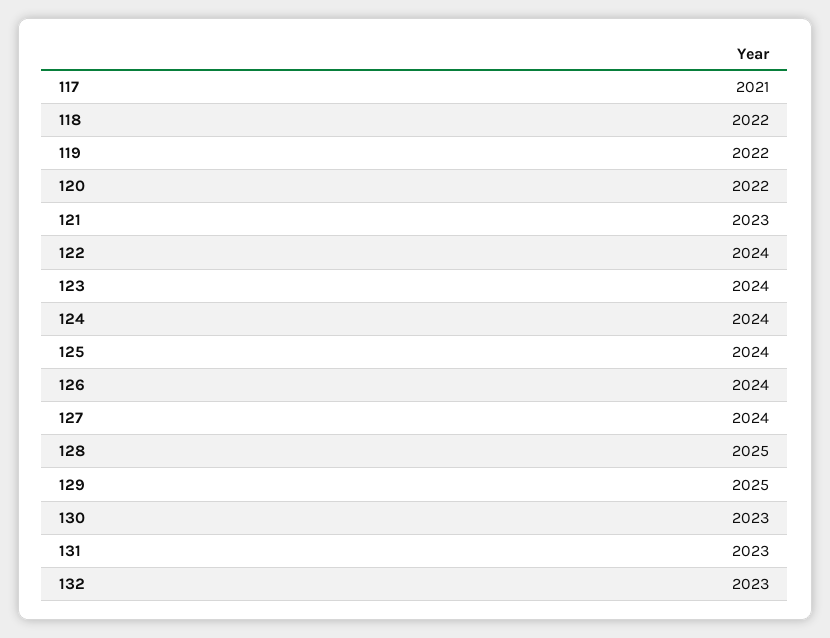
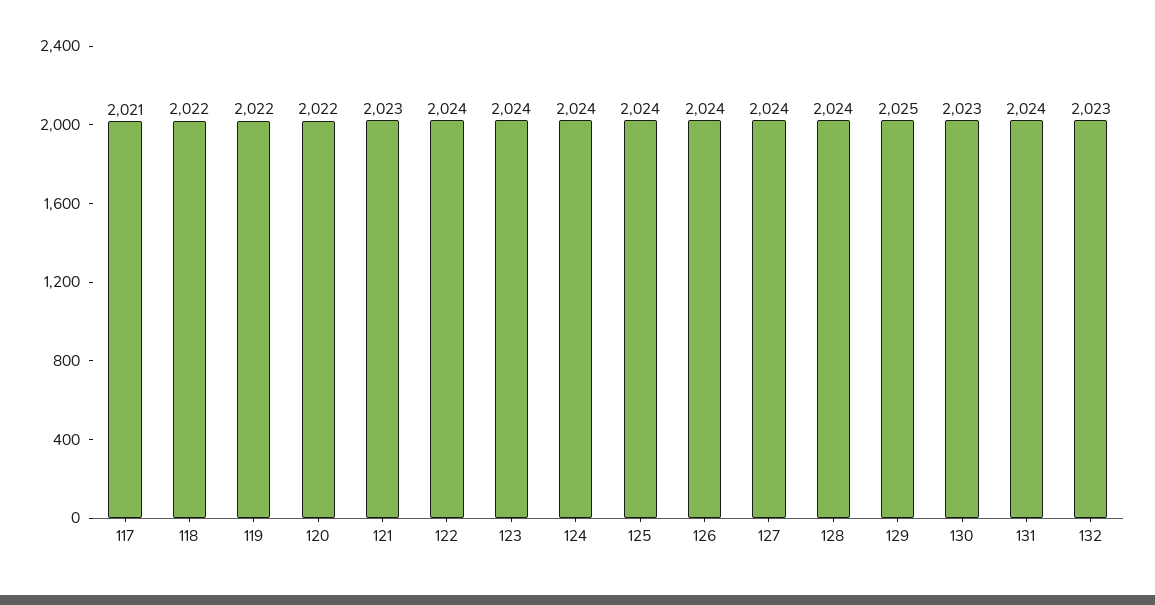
128: 2025 -> 2024
131: 2023 -> 2024

